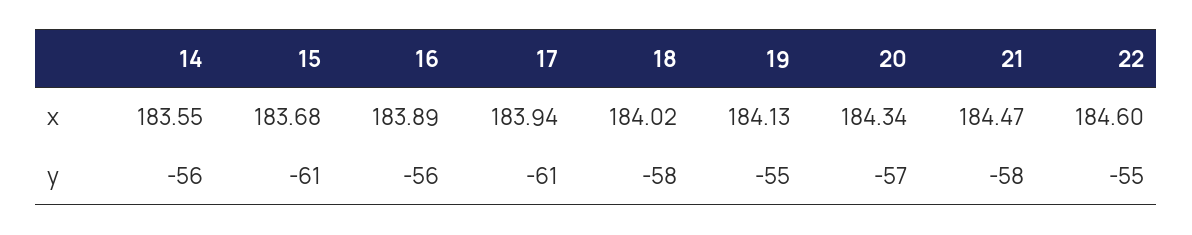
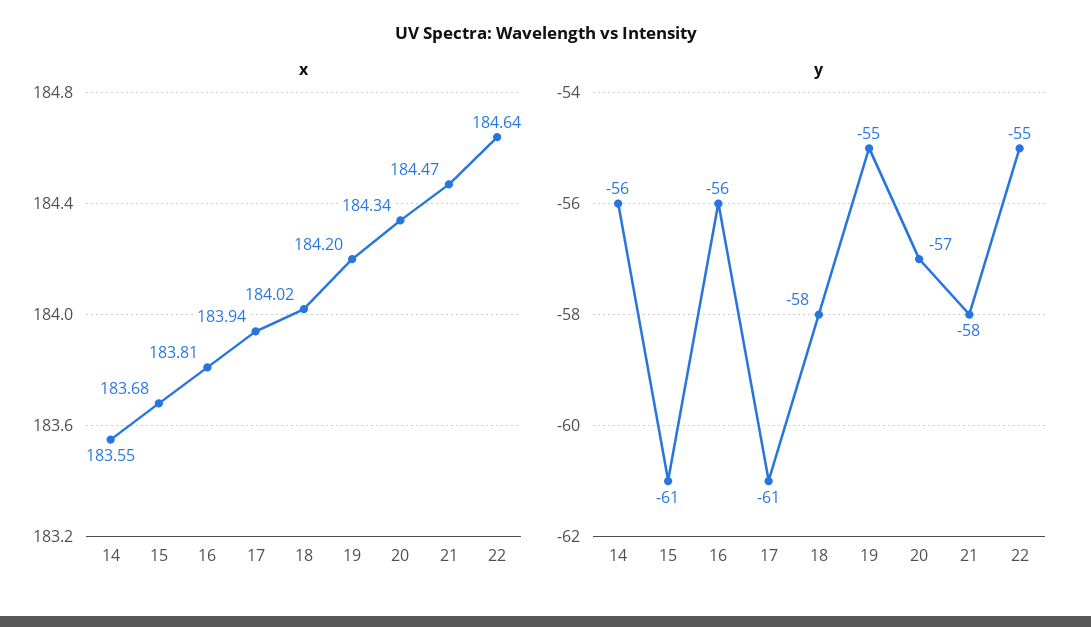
x, 16: 183.89 -> 183.81
x, 19: 184.13 -> 184.2
x, 22: 184.6 -> 184.64

